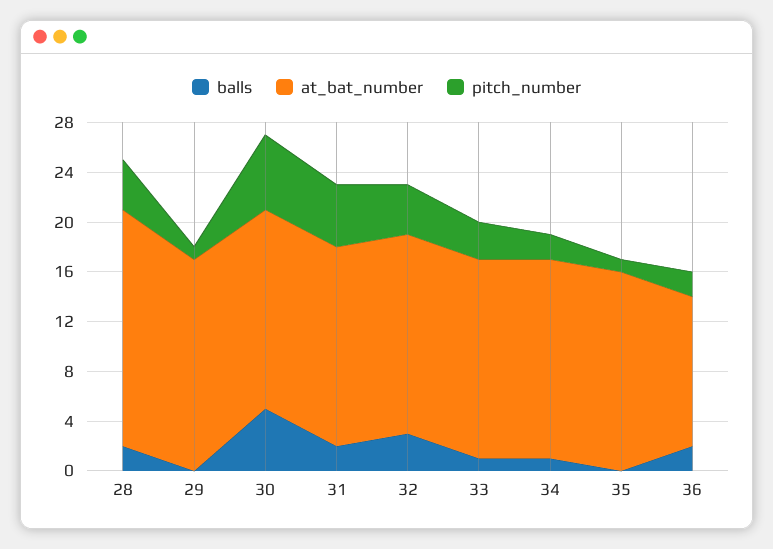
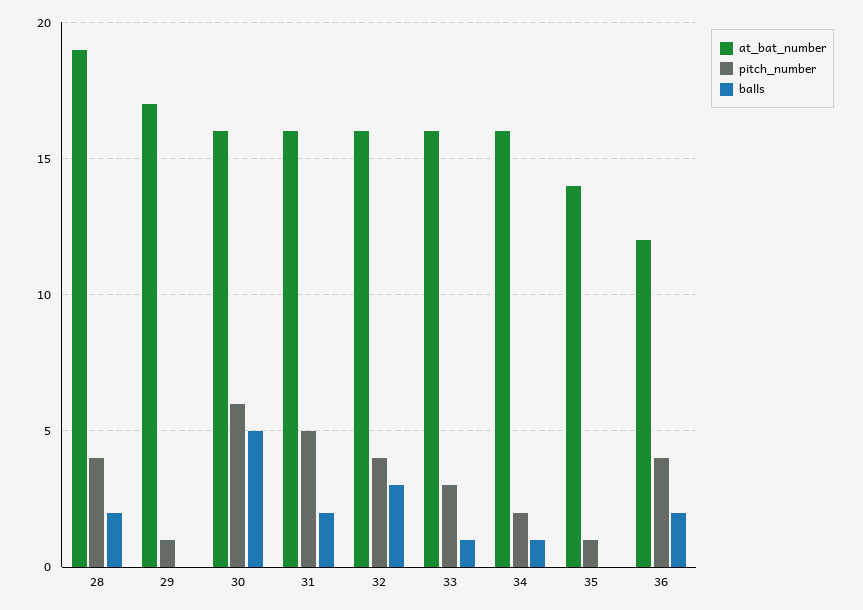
at_bat_number, 35: 16 -> 14
pitch_number, 36: 2 -> 4

